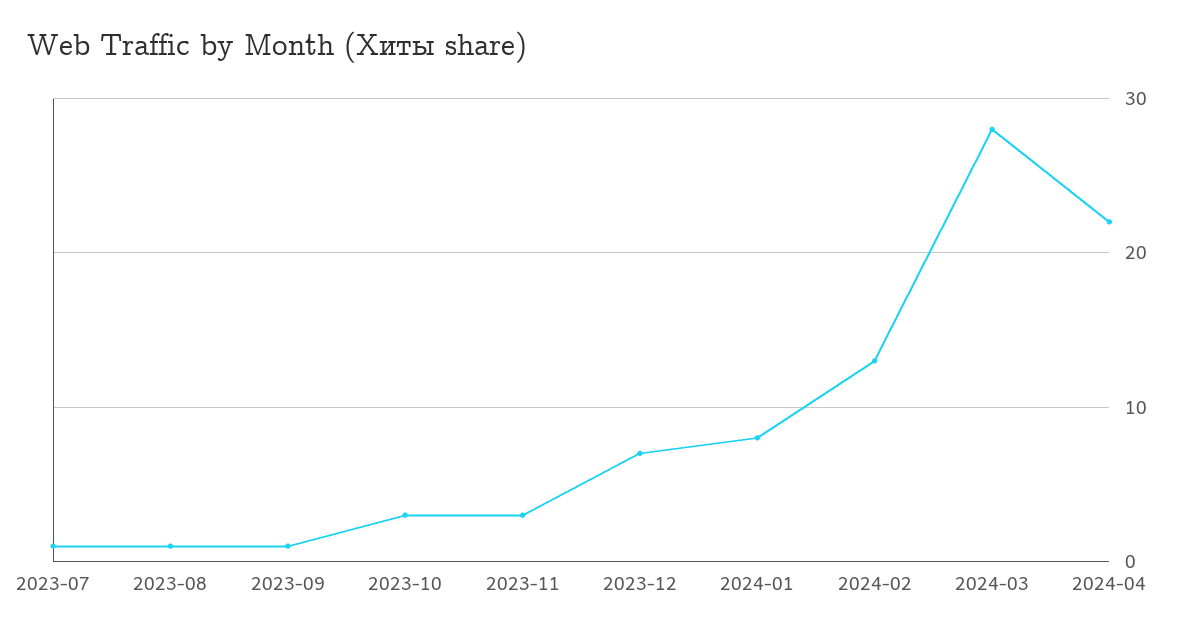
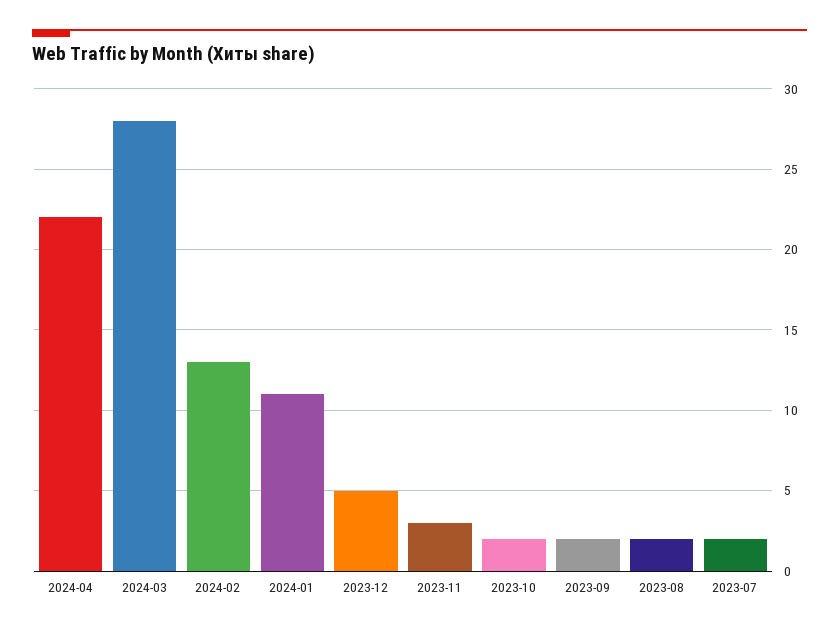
2023-07: 1 -> 2
2023-08: 1 -> 2
2023-09: 1 -> 2
2023-10: 3 -> 2
2023-12: 7 -> 5
2024-01: 8 -> 11

